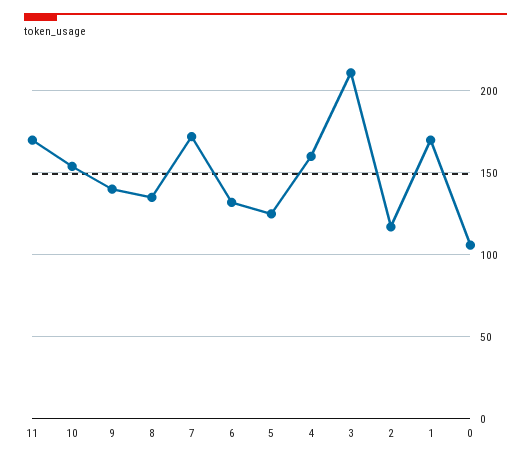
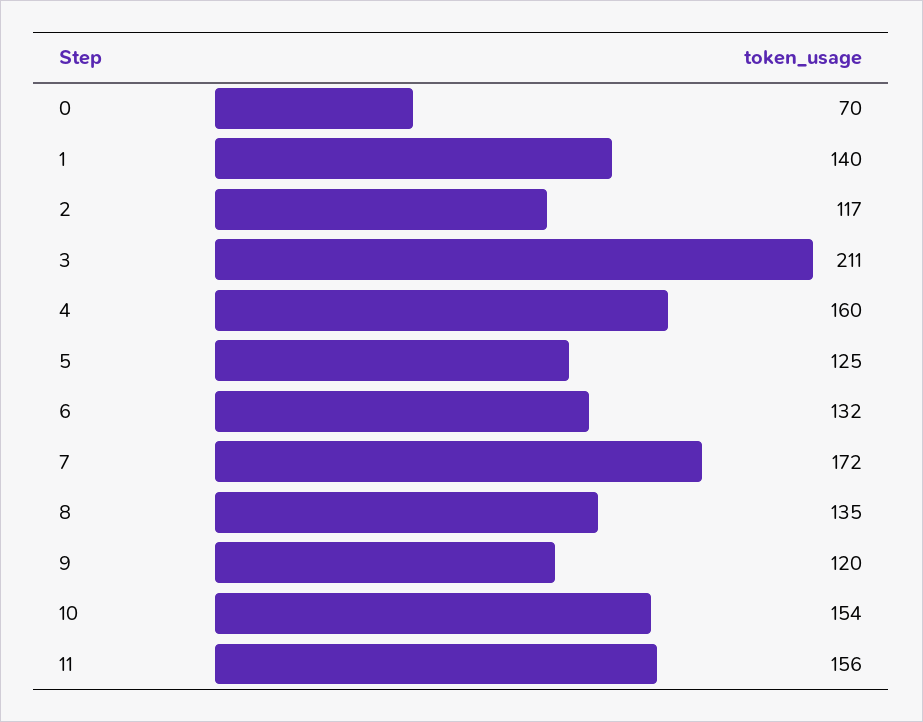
11: 170 -> 156
9: 140 -> 120
1: 170 -> 140
0: 105 -> 70

